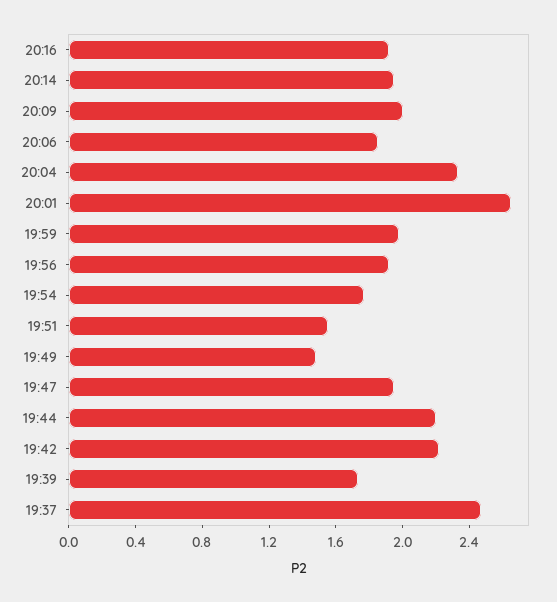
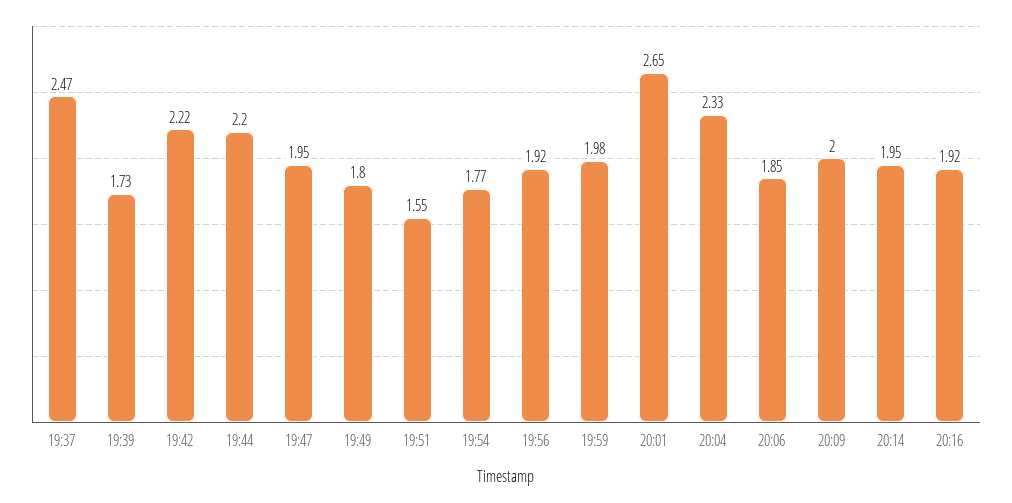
19:49: 1.5 -> 1.8

